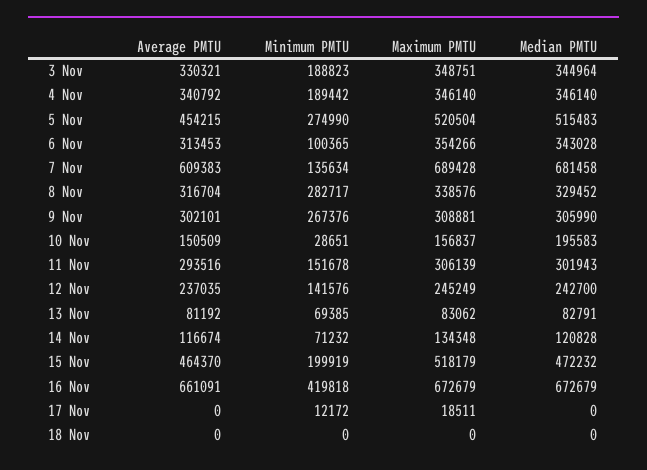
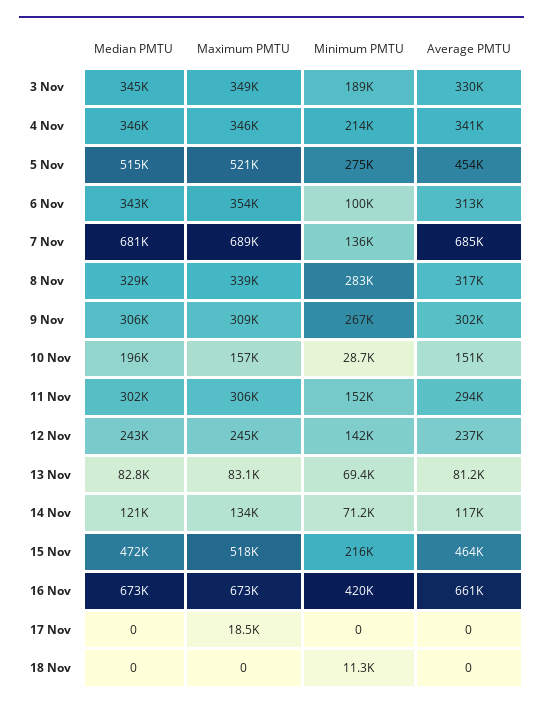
Minimum PMTU, 4 Nov: 189442 -> 214000
Average PMTU, 7 Nov: 609383 -> 685000
Minimum PMTU, 15 Nov: 199919 -> 216000
Minimum PMTU, 17 Nov: 12172 -> 0
Minimum PMTU, 18 Nov: 0 -> 11300

